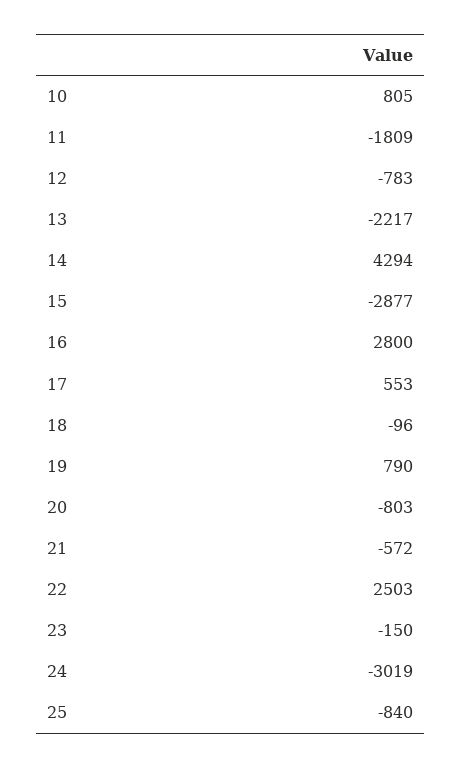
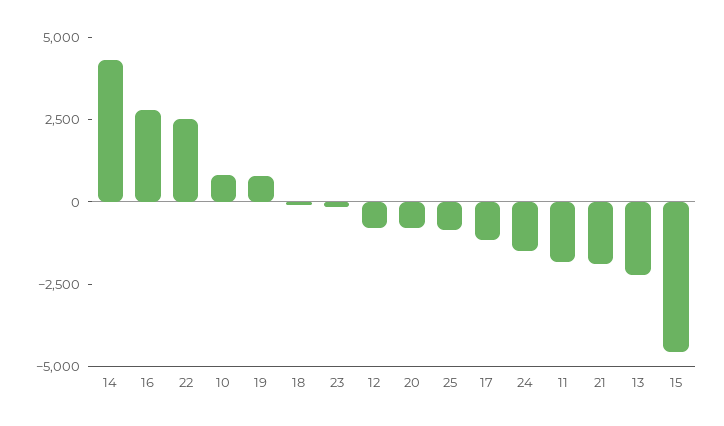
15: -2877 -> -4500
17: 553 -> -1000
21: -572 -> -2000
24: -3019 -> -1500

